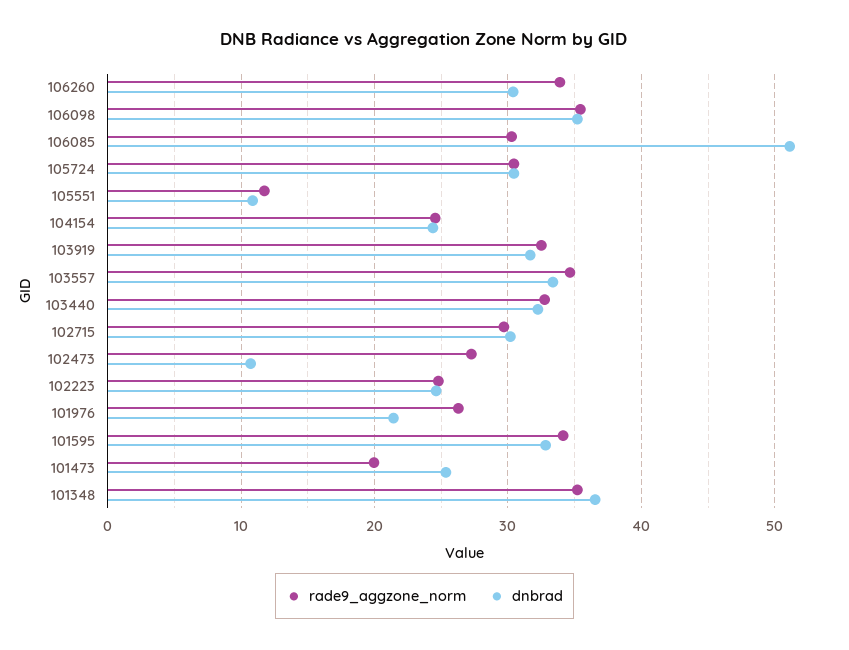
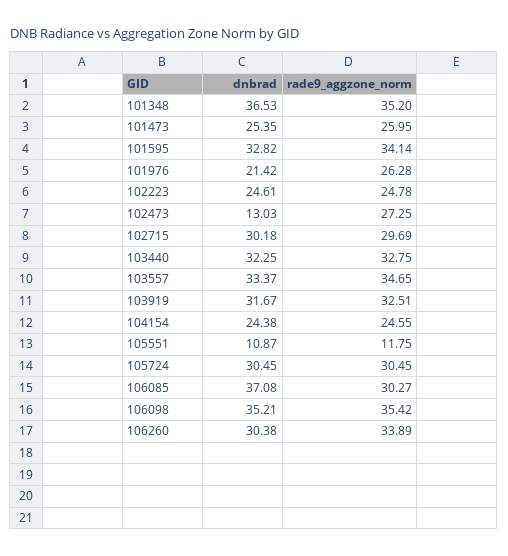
dnbrad, 106085: 51 -> 37.08
dnbrad, 102473: 11 -> 13.03
rade9_aggzone_norm, 101473: 20 -> 25.95

